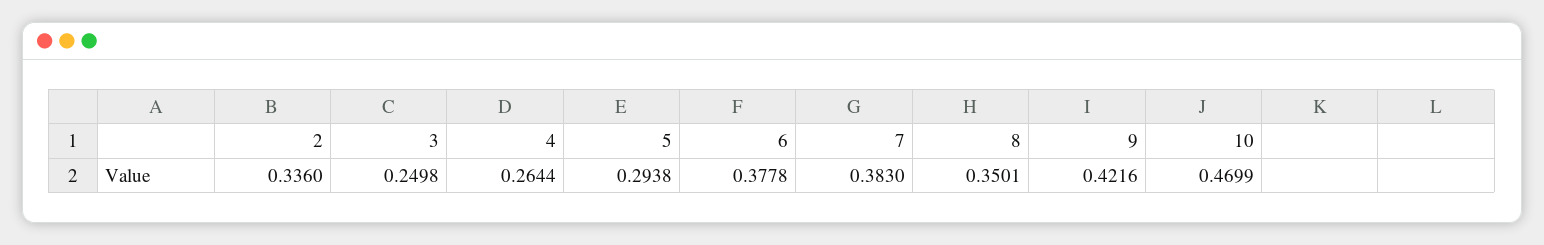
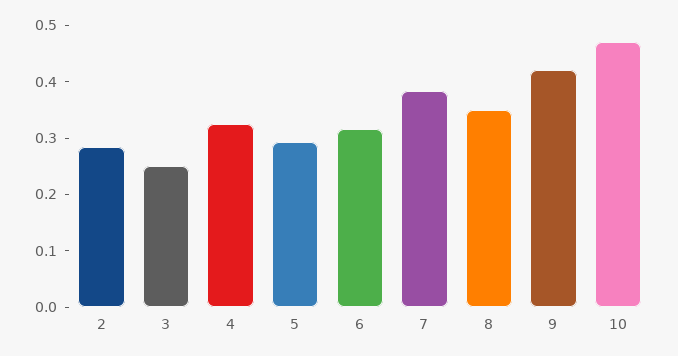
2: 0.336 -> 0.28
4: 0.2644 -> 0.32
6: 0.3778 -> 0.32

